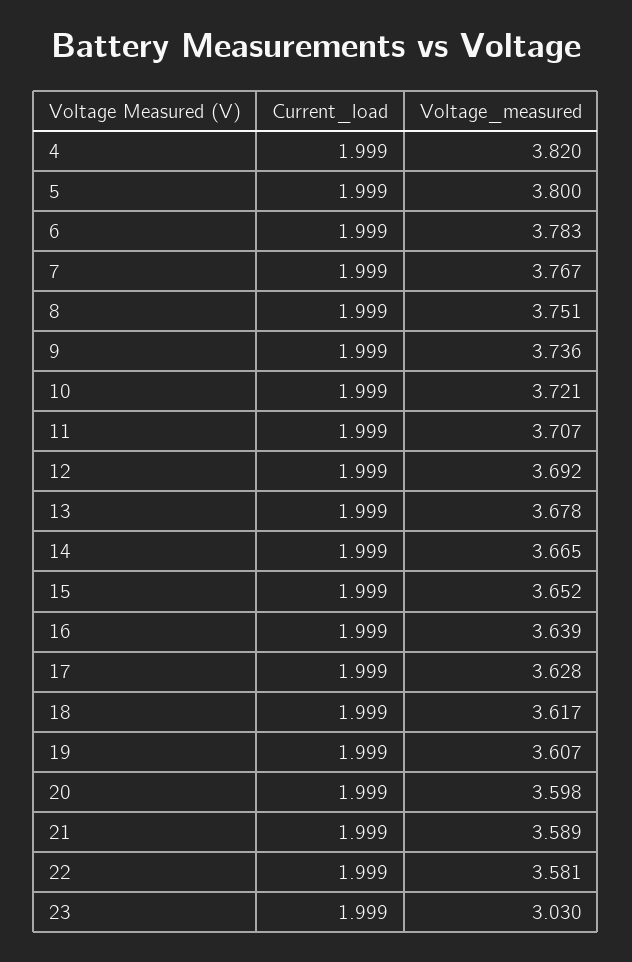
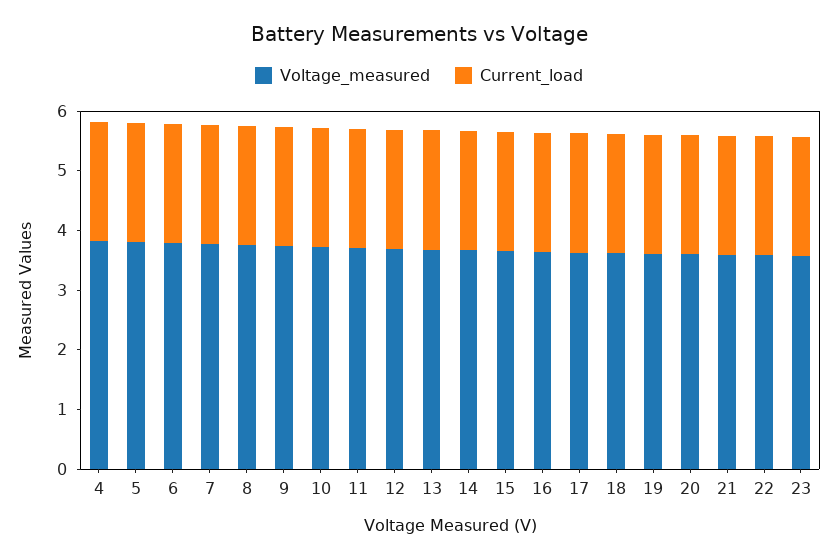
Voltage_measured, 23: 3.03 -> 3.6

